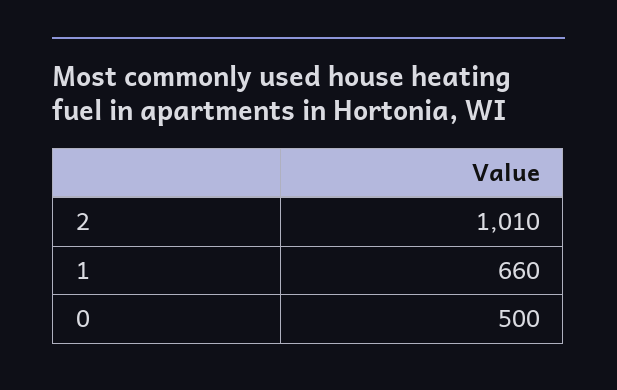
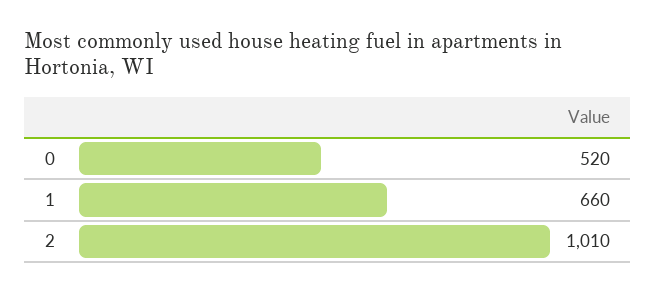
0: 500 -> 520

